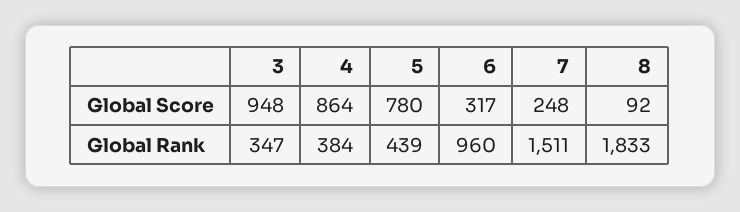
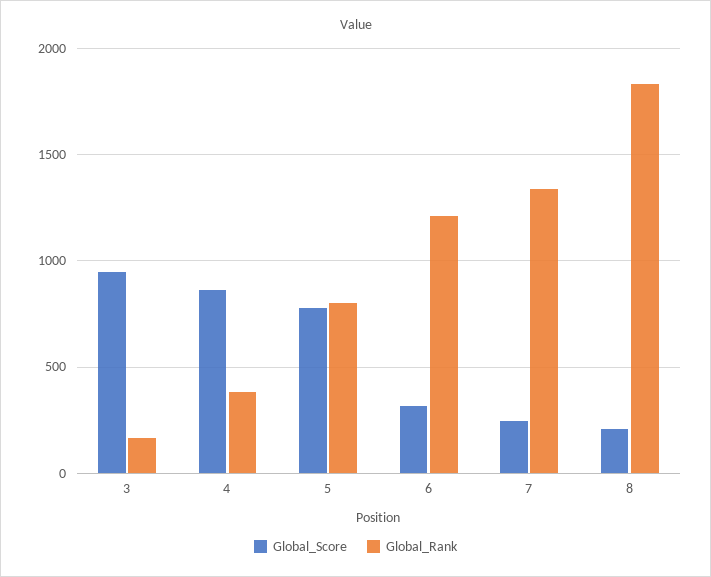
Global Score, 8: 92 -> 200
Global Rank, 3: 347 -> 150
Global Rank, 5: 439 -> 800
Global Rank, 6: 960 -> 1200
Global Rank, 7: 1511 -> 1350

